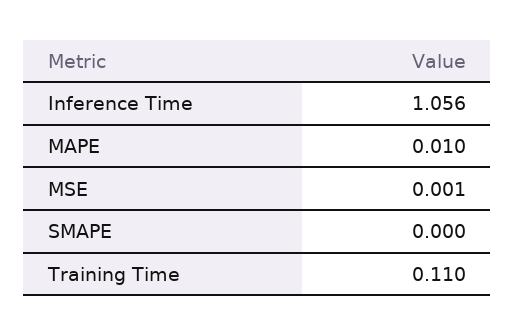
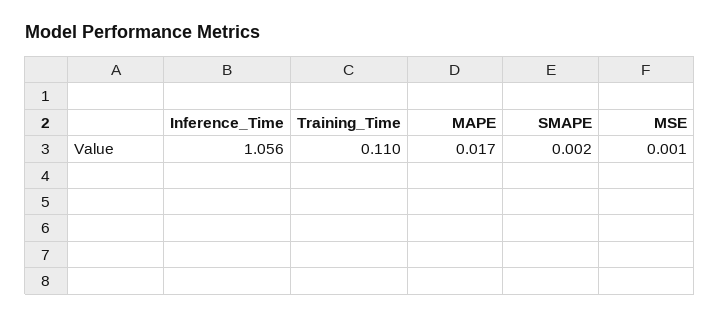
MAPE: 0.01 -> 0.017
SMAPE: 0 -> 0.002

